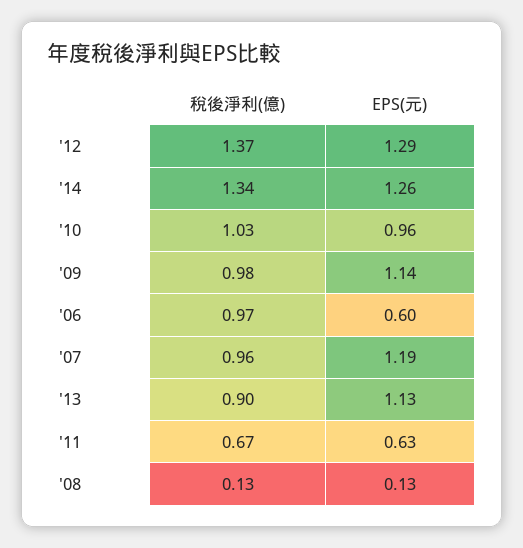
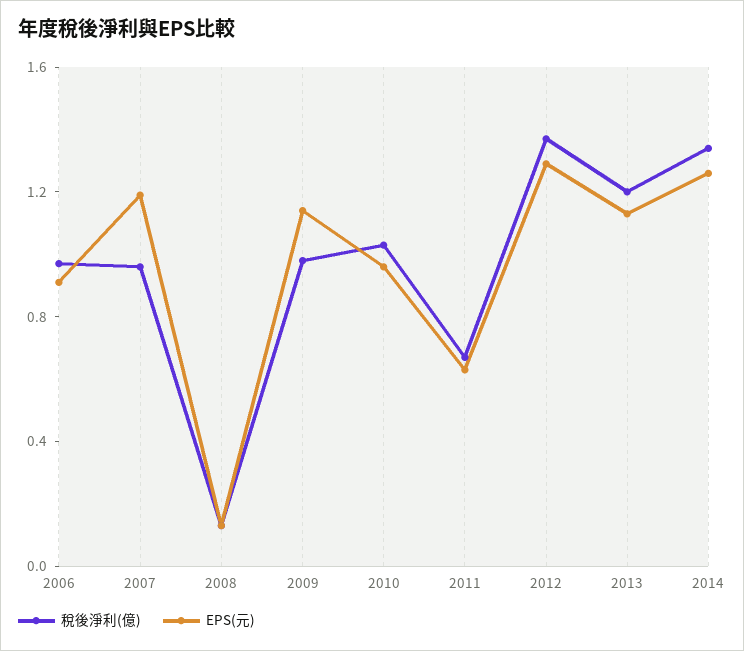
EPS(元), '06: 0.6 -> 0.9
稅後淨利(億), '13: 0.9 -> 1.2

